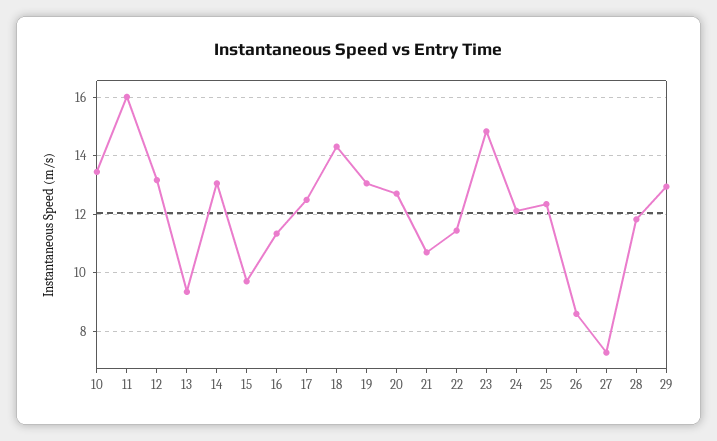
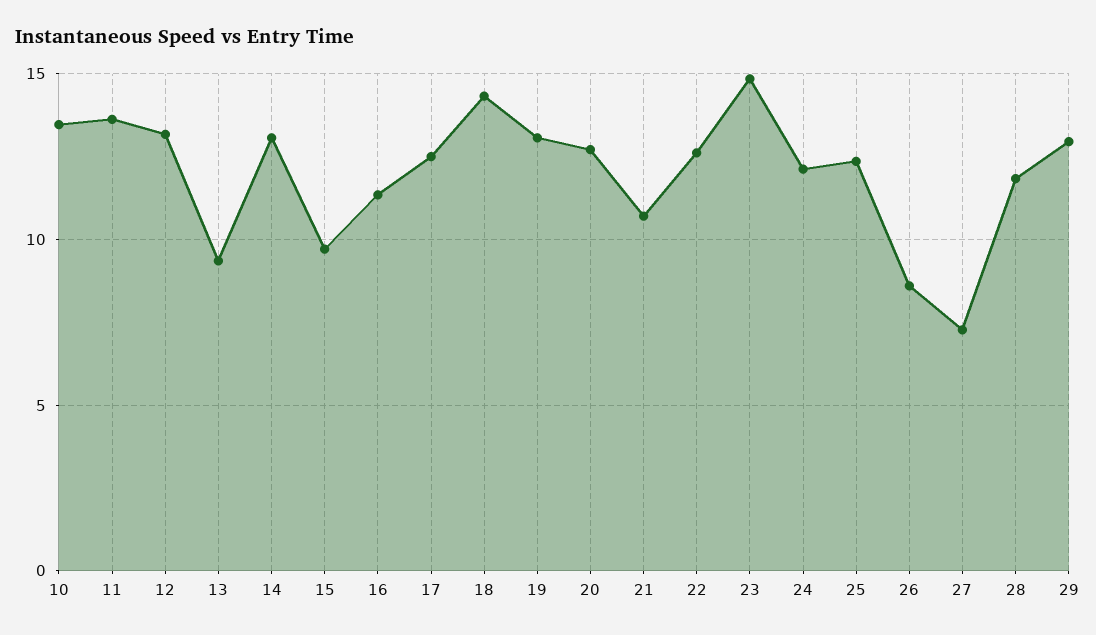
11: 16 -> 13.5
22: 11.5 -> 12.5

